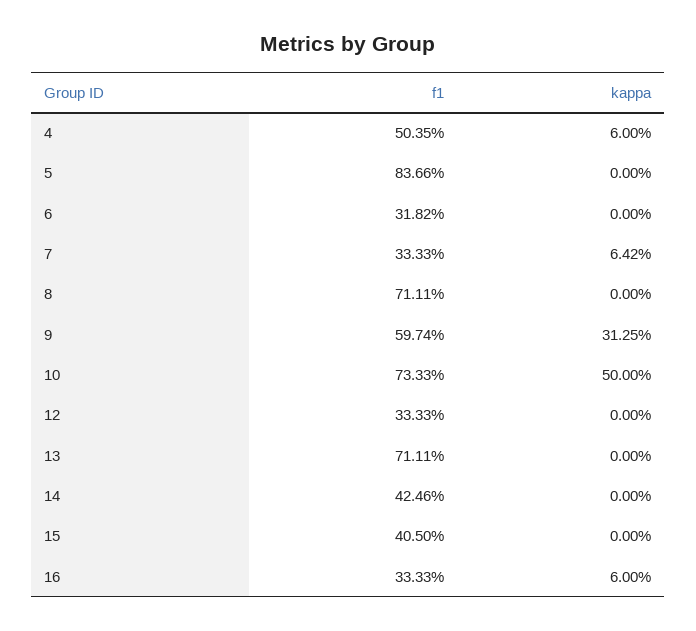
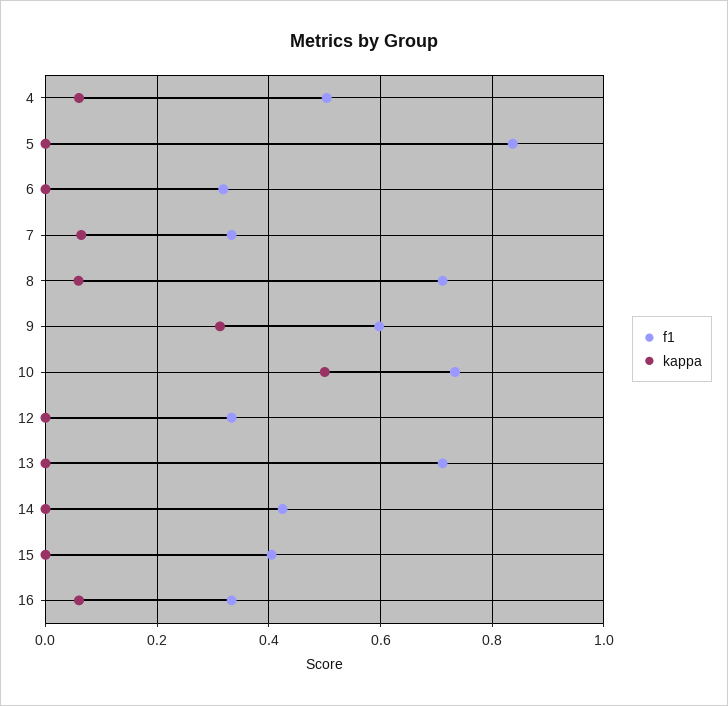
kappa, 8: 0 -> 0.06

